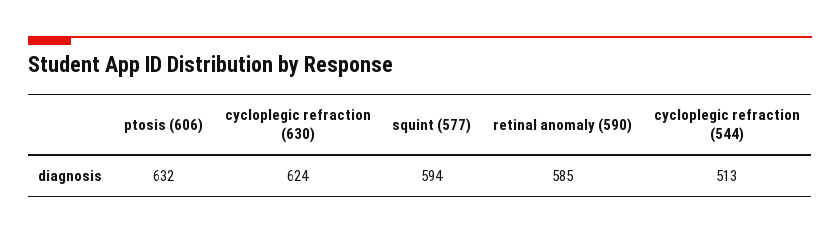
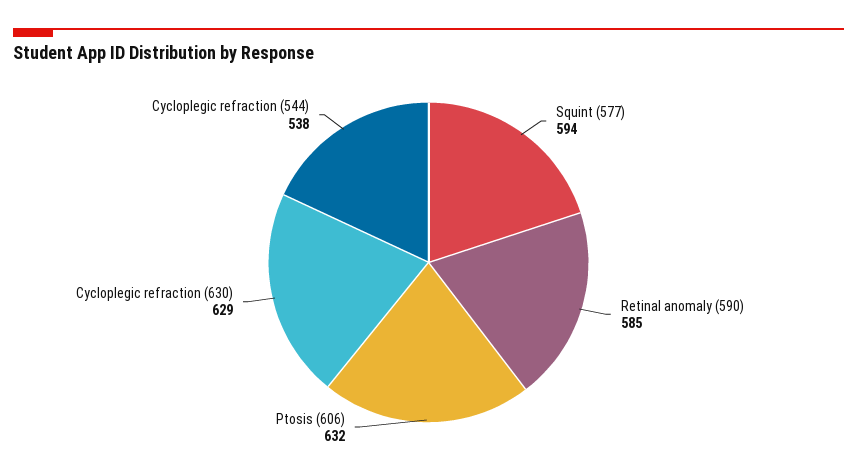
cycloplegic refraction (630): 624 -> 629
cycloplegic refraction (544): 513 -> 538

